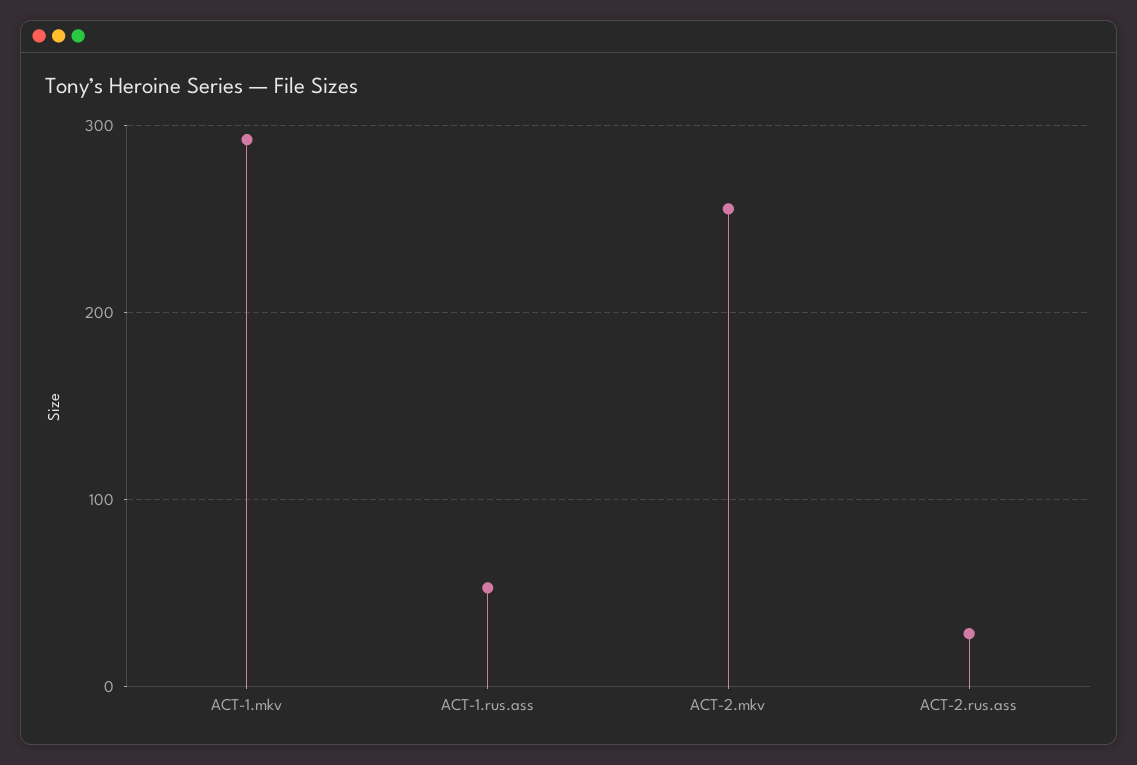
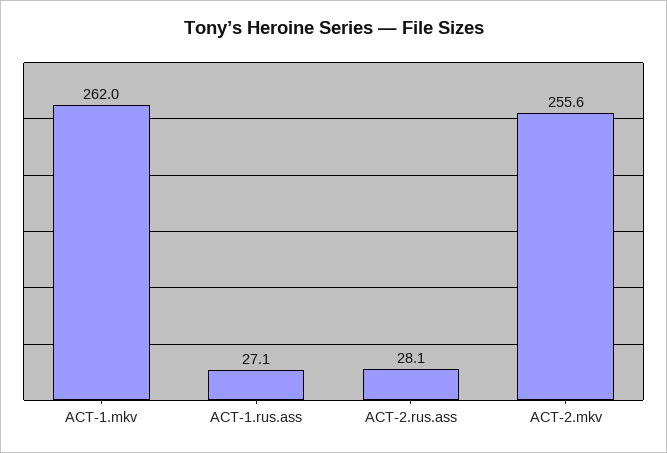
ACT-1.mkv: 290 -> 262
ACT-1.rus.ass: 50 -> 27.1

